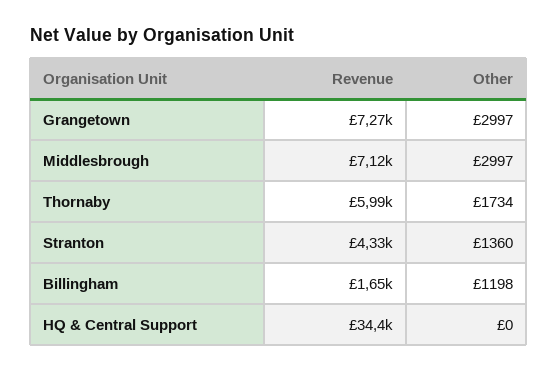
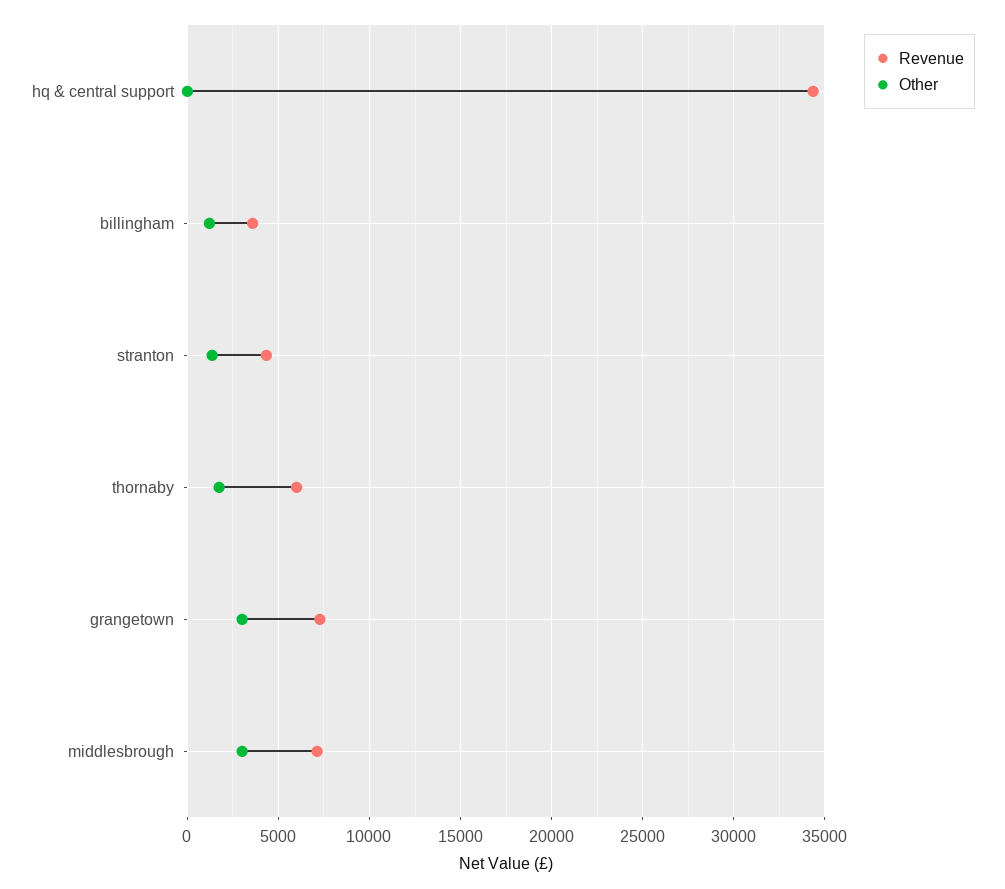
Revenue, Billingham: 1650 -> 3500

